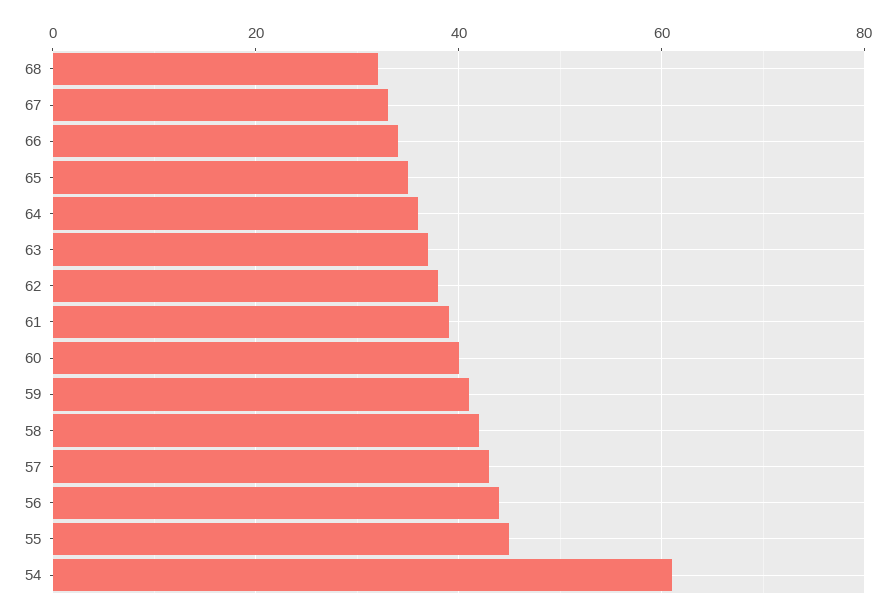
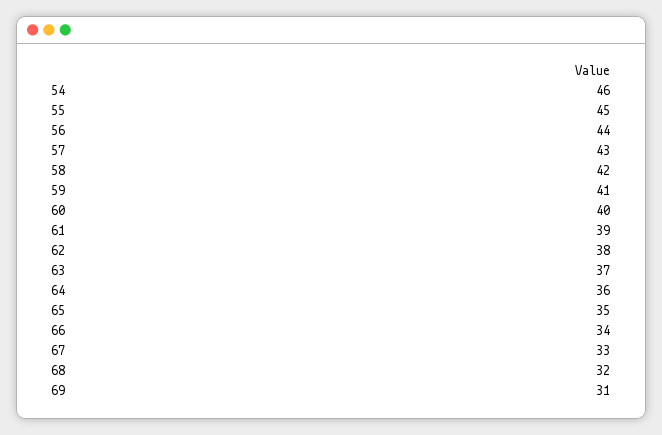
54: 60 -> 46
69: none -> 31

